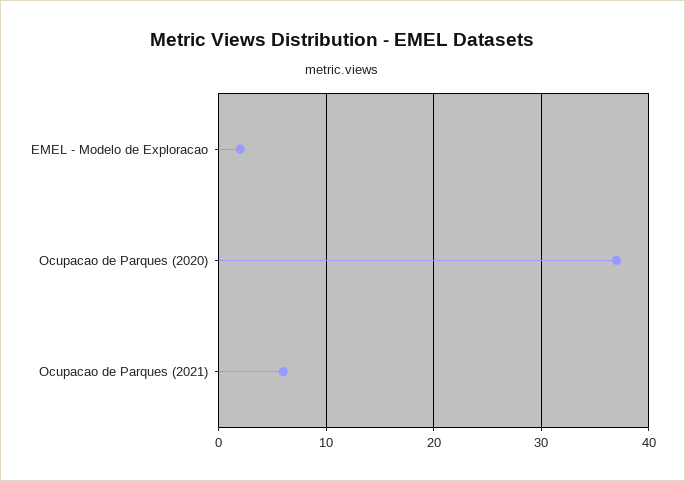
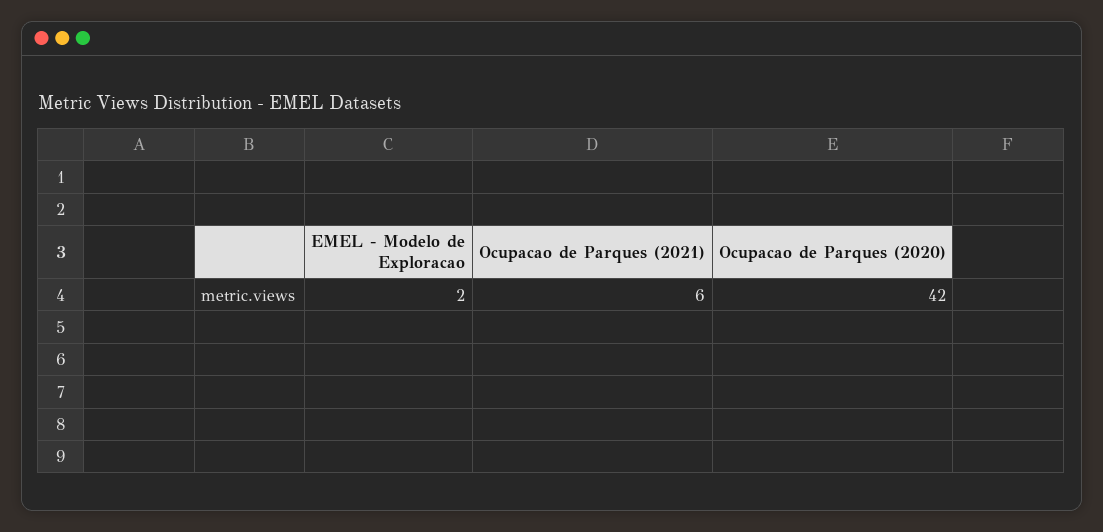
Ocupacao de Parques (2020): 37 -> 42

